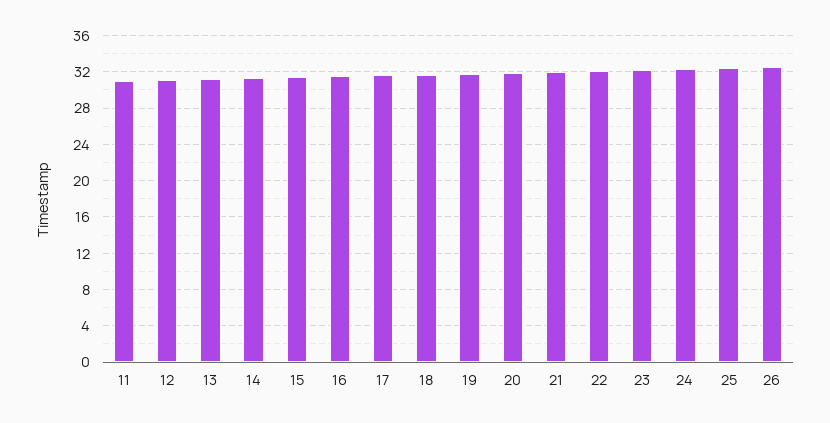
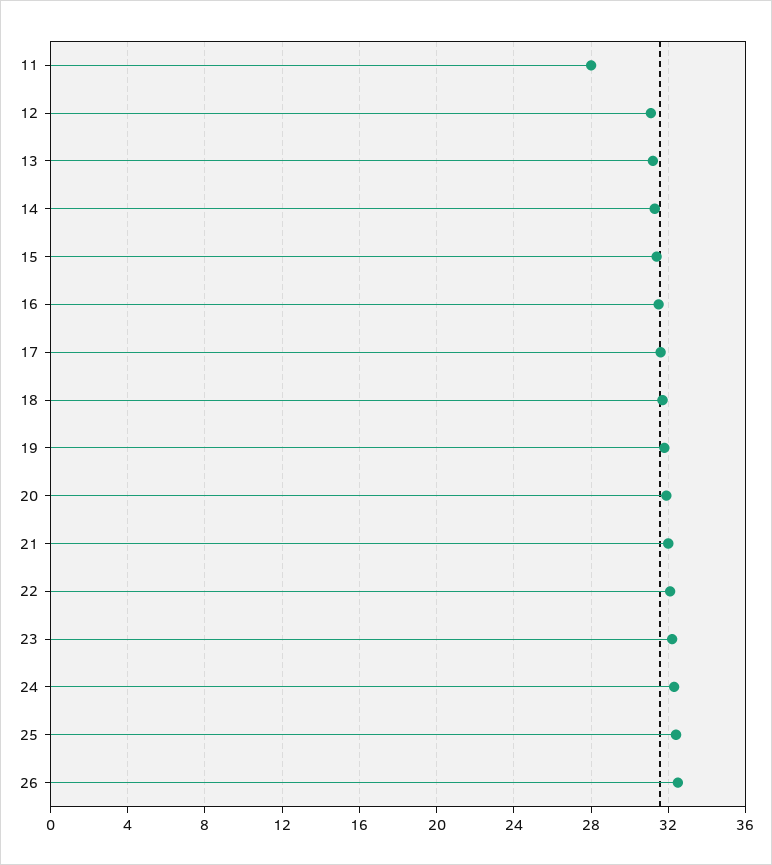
11: 31 -> 28

